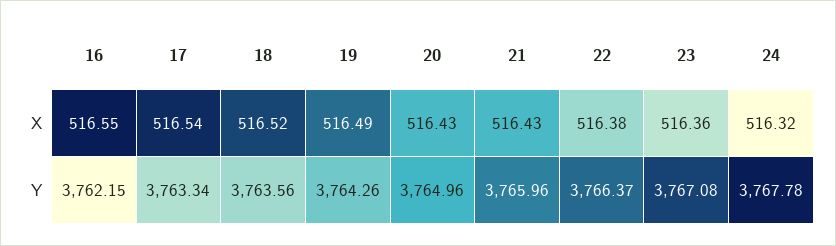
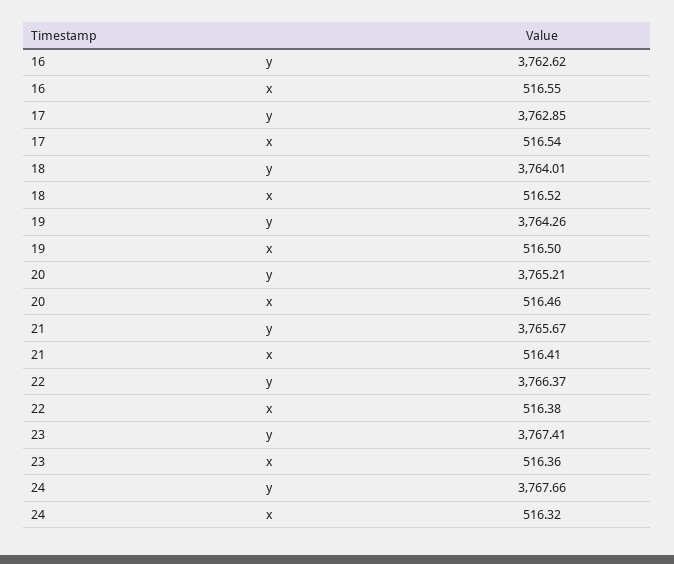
19, X: 516.49 -> 516.5
20, X: 516.43 -> 516.46
21, X: 516.43 -> 516.41
16, Y: 3762.15 -> 3762.62
17, Y: 3763.34 -> 3762.85
18, Y: 3763.56 -> 3764.01
20, Y: 3764.96 -> 3765.21
21, Y: 3765.96 -> 3765.67
23, Y: 3767.08 -> 3767.41
24, Y: 3767.78 -> 3767.66

